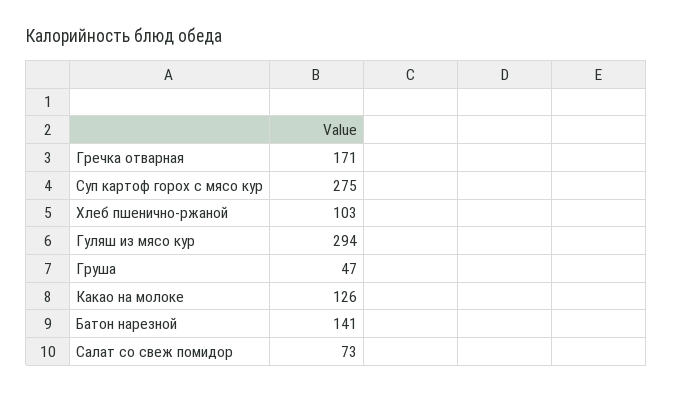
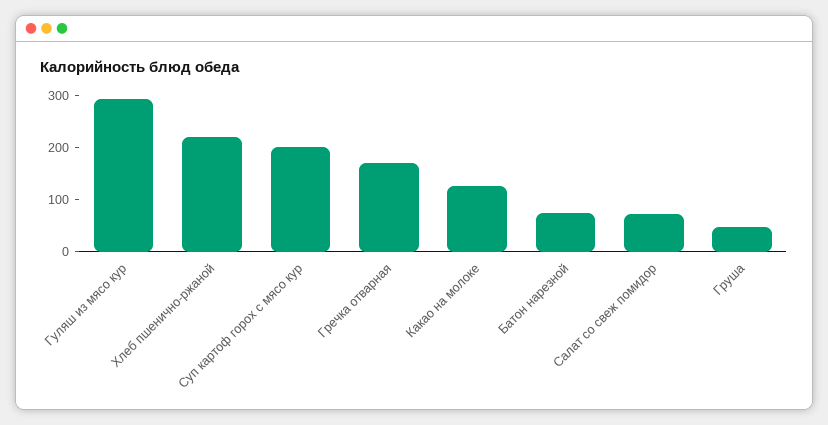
Суп картоф горох с мясо кур: 275 -> 200
Хлеб пшенично-ржаной: 103 -> 220
Батон нарезной: 141 -> 80

